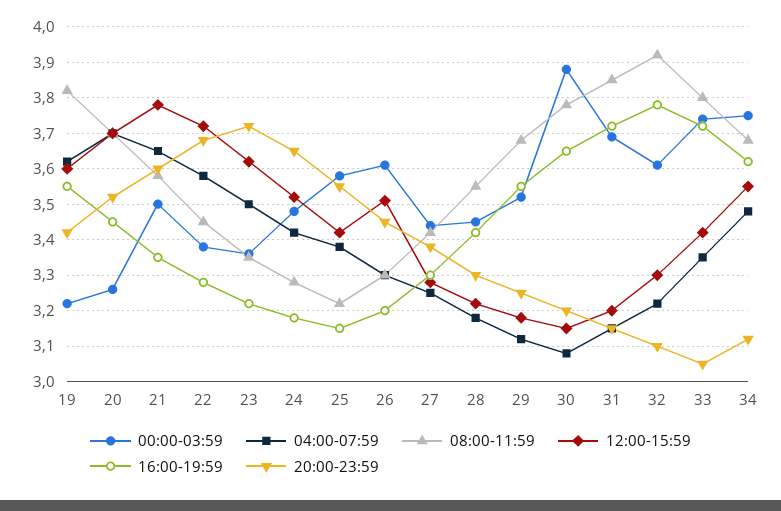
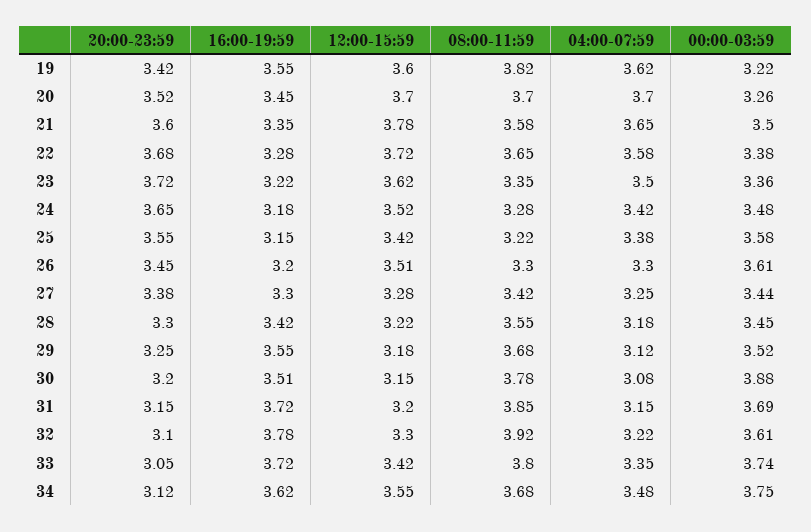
08:00-11:59, 22: 3.45 -> 3.65
16:00-19:59, 30: 3.65 -> 3.51

